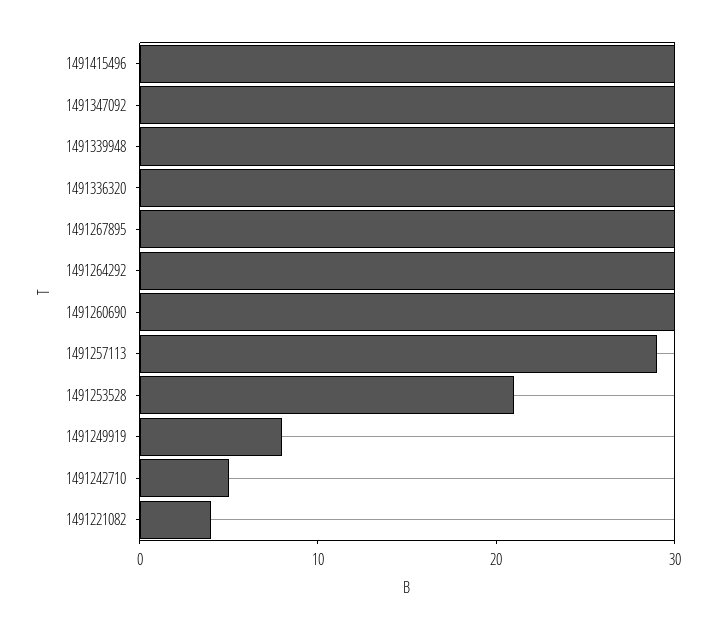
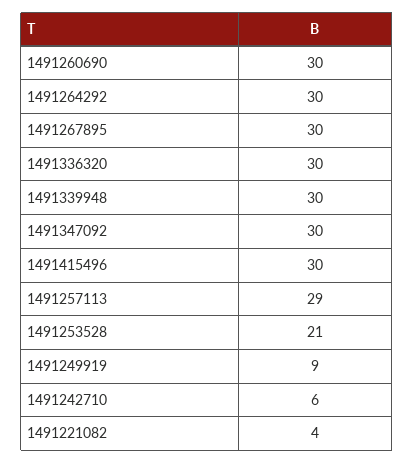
1491249919: 8 -> 9
1491242710: 5 -> 6

